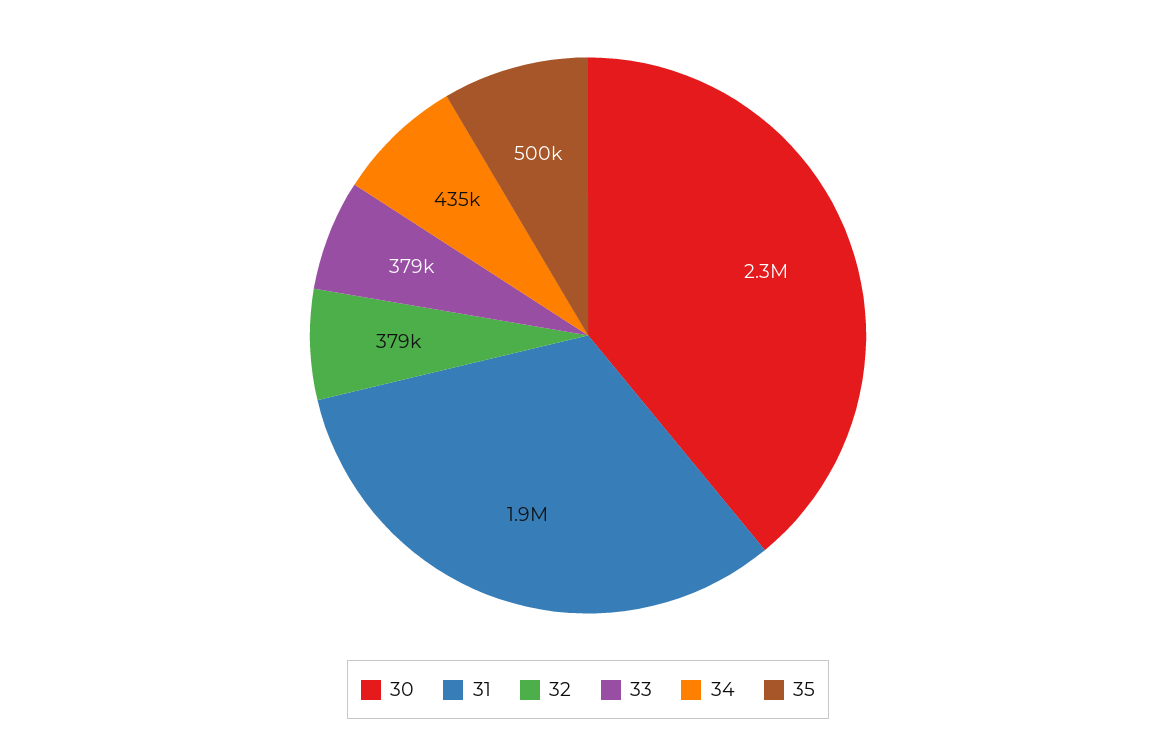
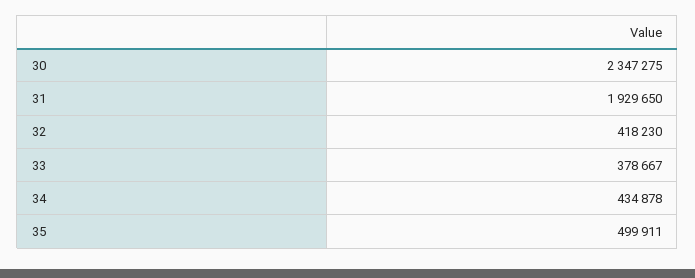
32: 379000 -> 418230

